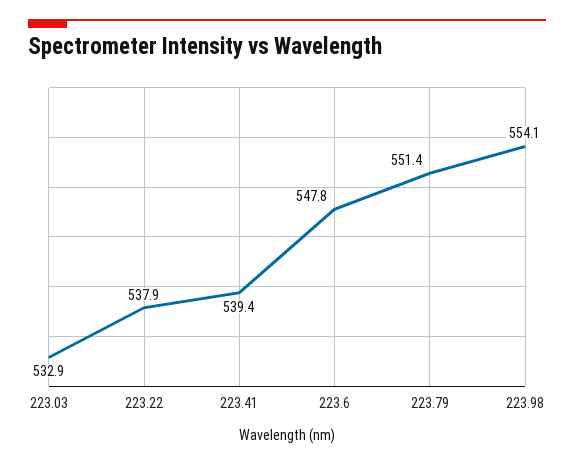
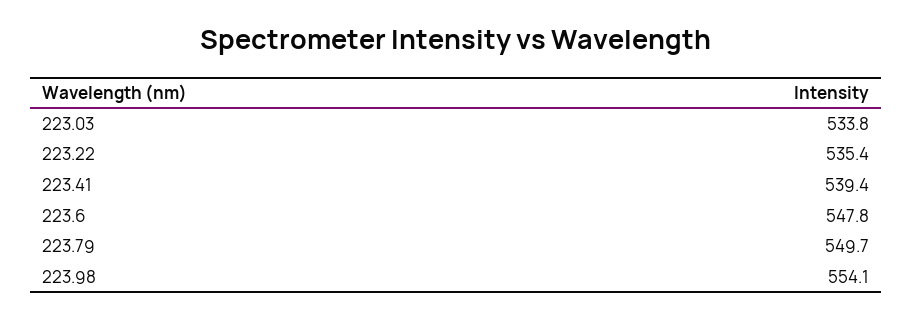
223.03: 532.9 -> 533.8
223.22: 537.9 -> 535.4
223.79: 551.4 -> 549.7

